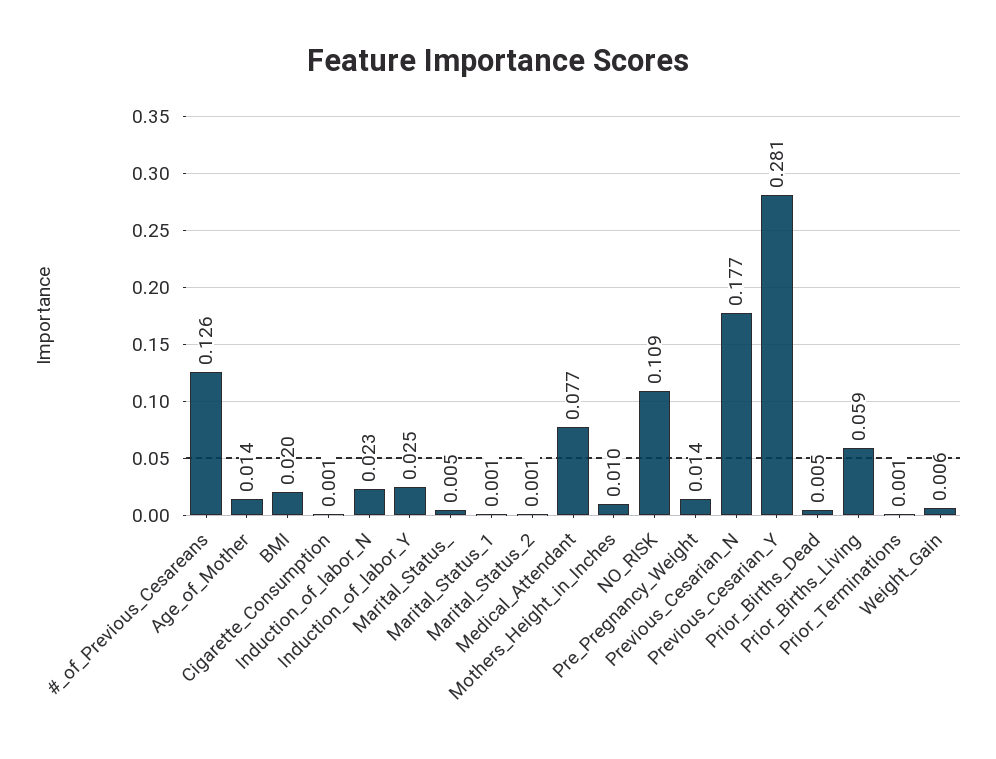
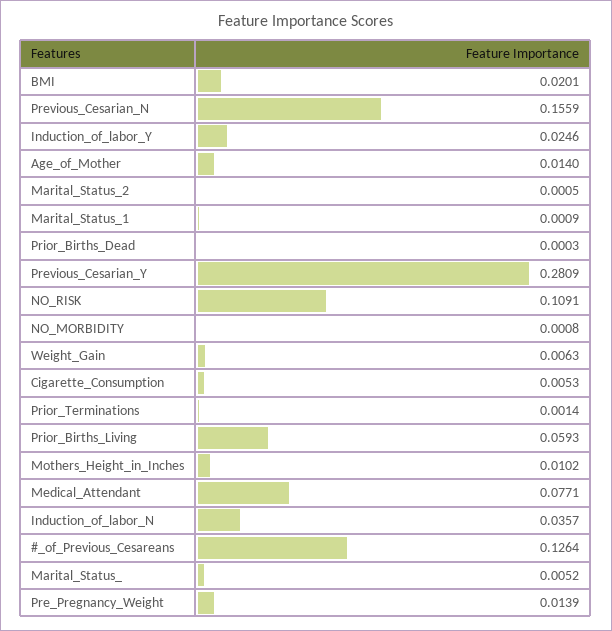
Cigarette_Consumption: 0.001 -> 0.0053
Induction_of_labor_N: 0.023 -> 0.0357
Previous_Cesarian_N: 0.177 -> 0.1559
Prior_Births_Dead: 0.005 -> 0.0003
NO_MORBIDITY: none -> 0.0008

